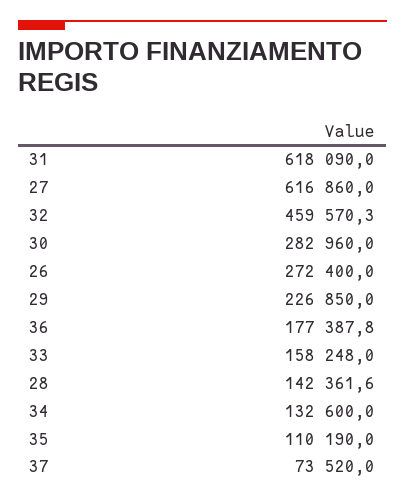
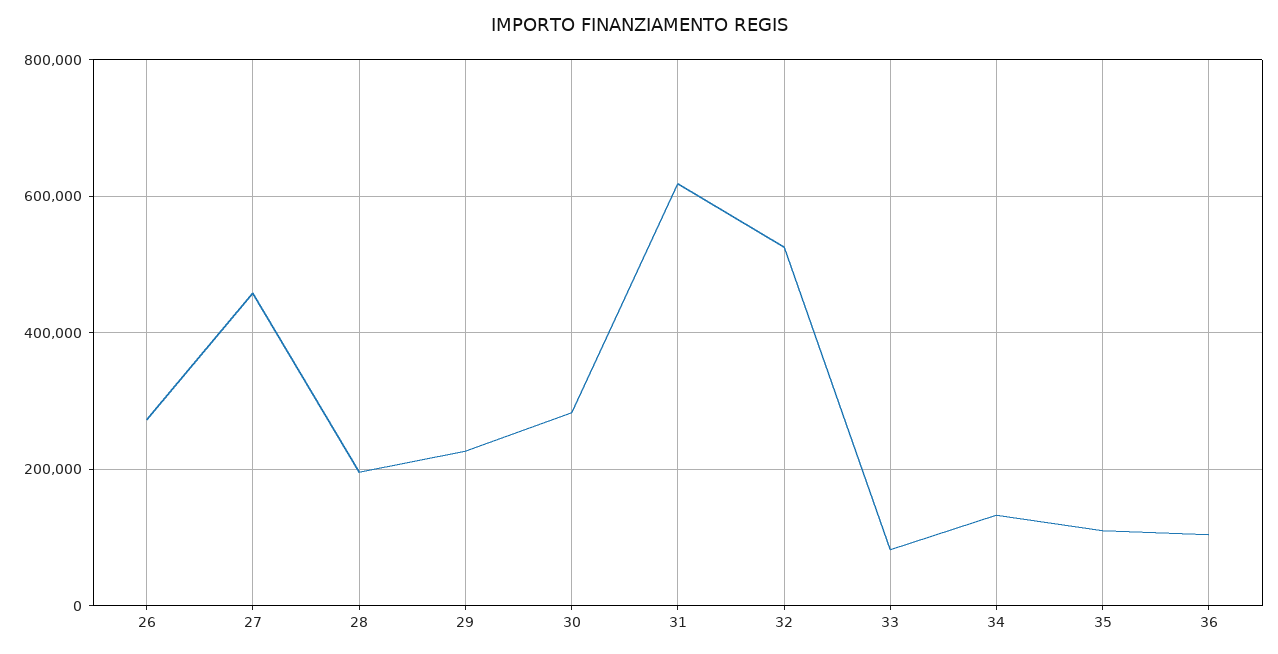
27: 616860 -> 460000
32: 459570.3 -> 520000
36: 177387.8 -> 100000
33: 158248 -> 80000
28: 142361.6 -> 200000
37: 73520 -> none

